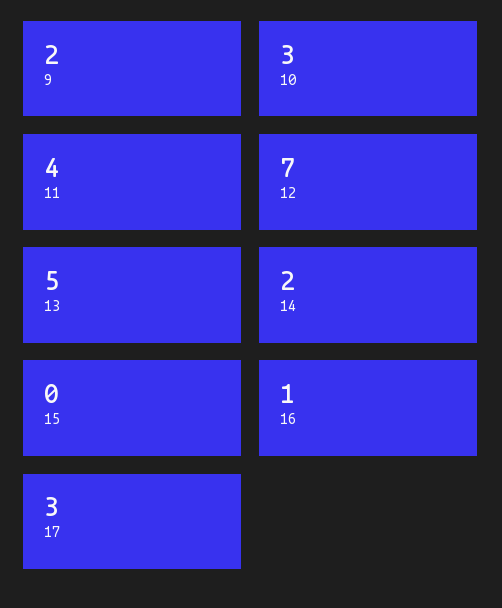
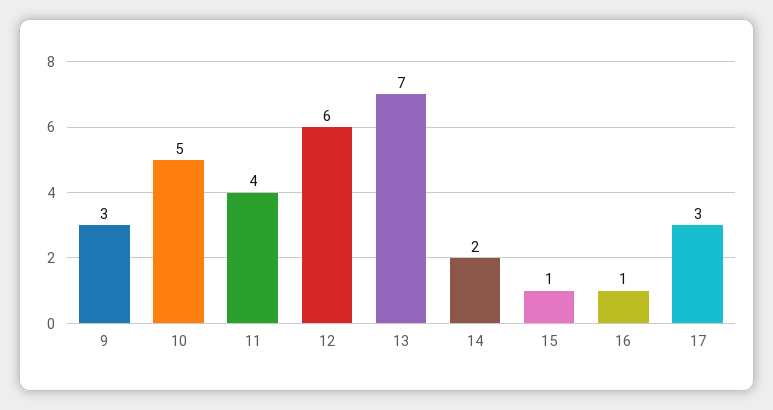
9: 2 -> 3
10: 3 -> 5
12: 7 -> 6
13: 5 -> 7
15: 0 -> 1

